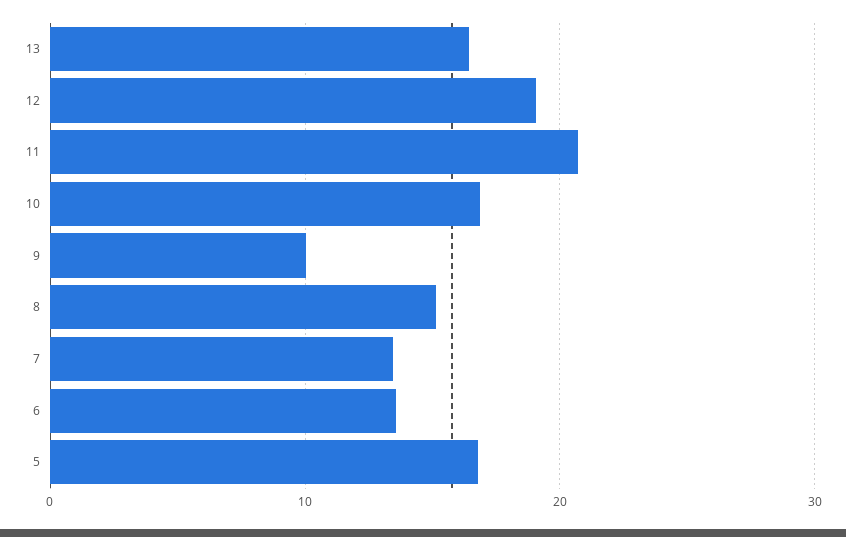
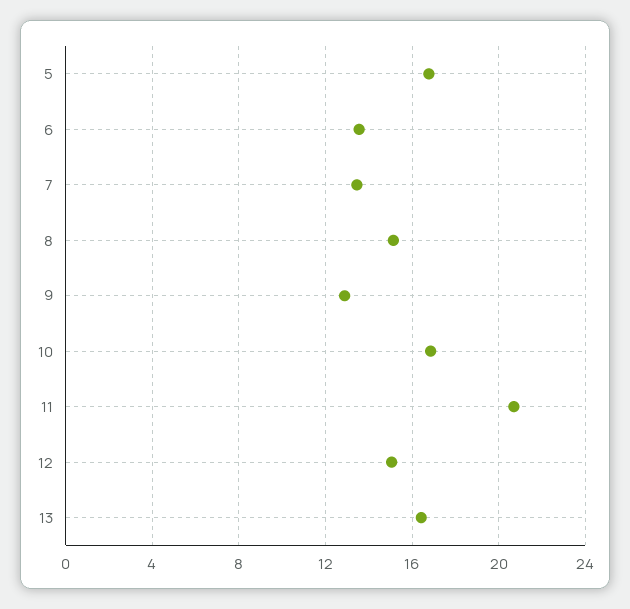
12: 19 -> 15
9: 10 -> 13

